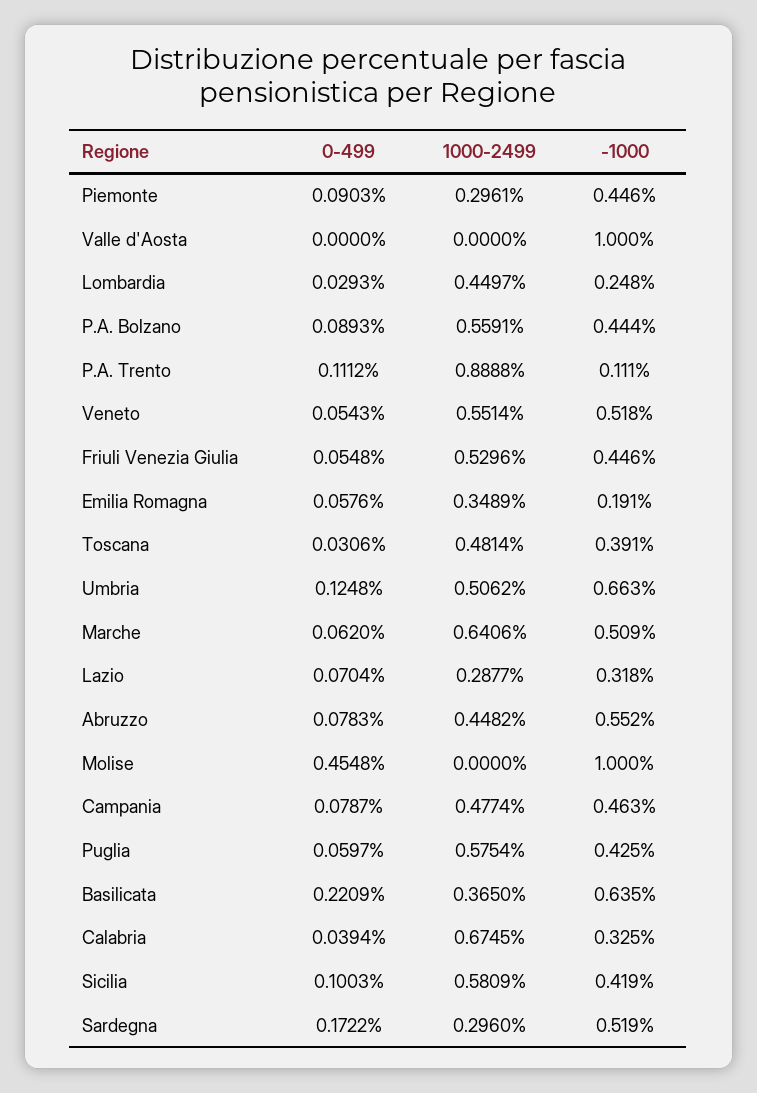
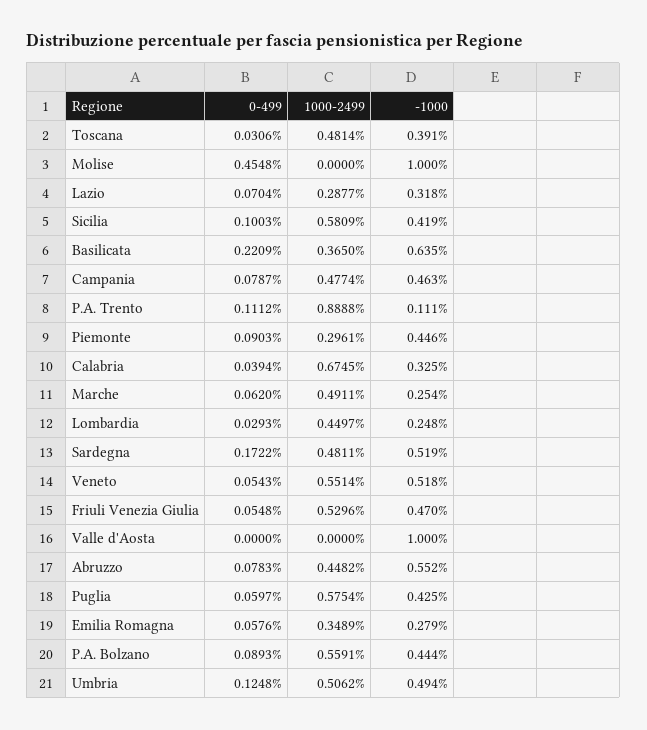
-1000, Friuli Venezia Giulia: 0.446 -> 0.47
-1000, Emilia Romagna: 0.191 -> 0.279
-1000, Umbria: 0.663 -> 0.494
1000-2499, Marche: 0.6406 -> 0.4911
-1000, Marche: 0.509 -> 0.254
1000-2499, Sardegna: 0.296 -> 0.4811

